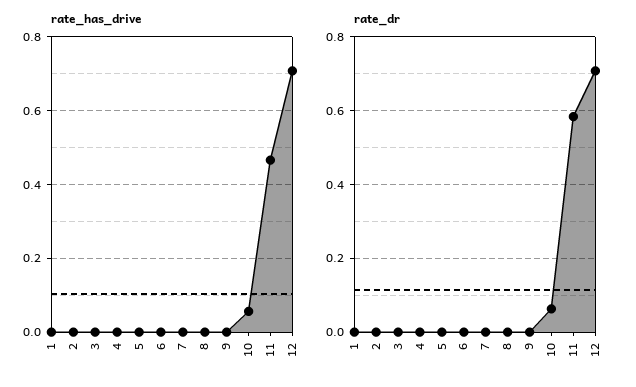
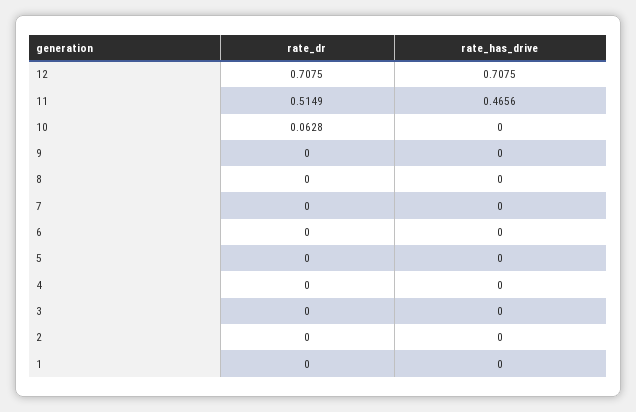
rate_has_drive, 10: 0.06 -> 0
rate_dr, 11: 0.58 -> 0.5149

